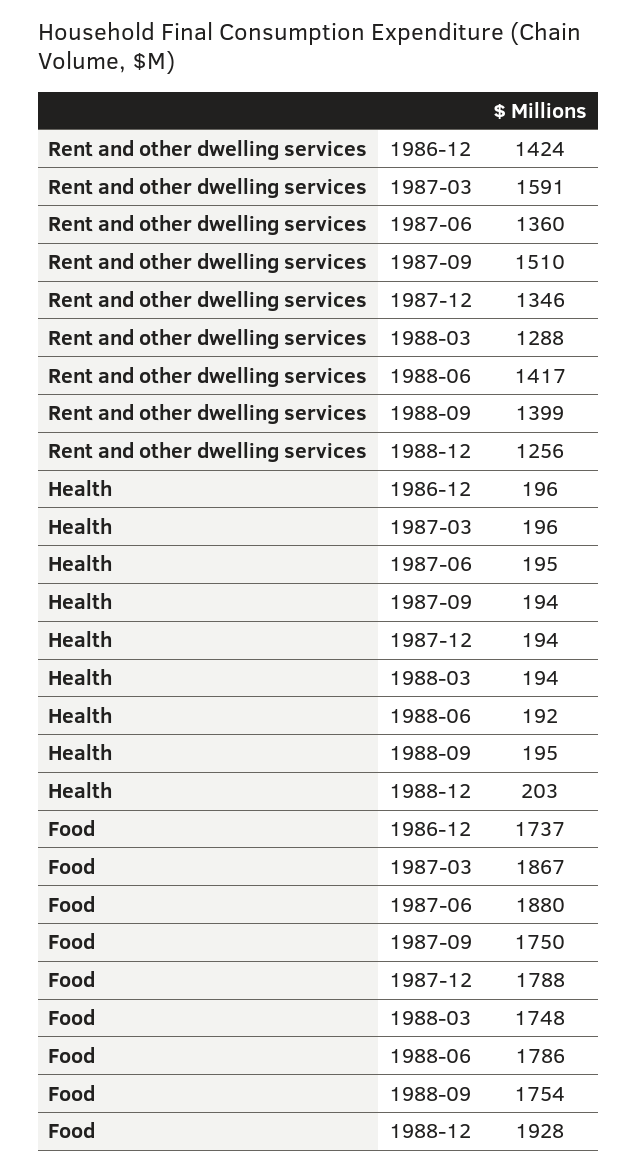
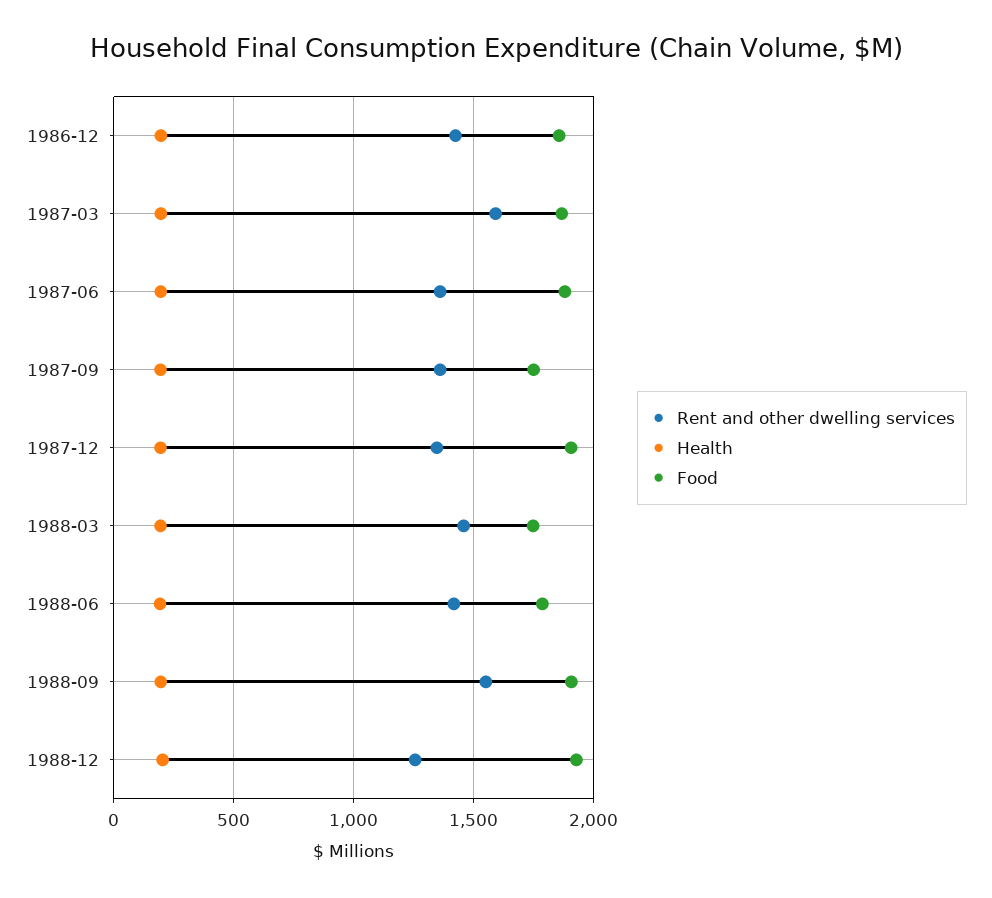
Rent and other dwelling services, 1987-09: 1510 -> 1350
Rent and other dwelling services, 1988-03: 1288 -> 1450
Rent and other dwelling services, 1988-09: 1399 -> 1550
Food, 1986-12: 1737 -> 1850
Food, 1987-12: 1788 -> 1900
Food, 1988-09: 1754 -> 1900

